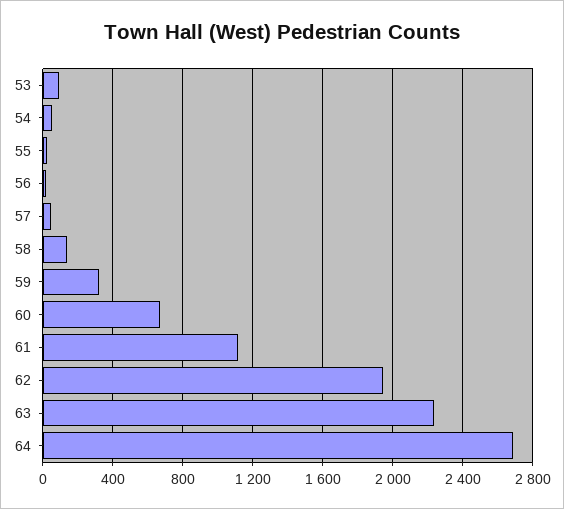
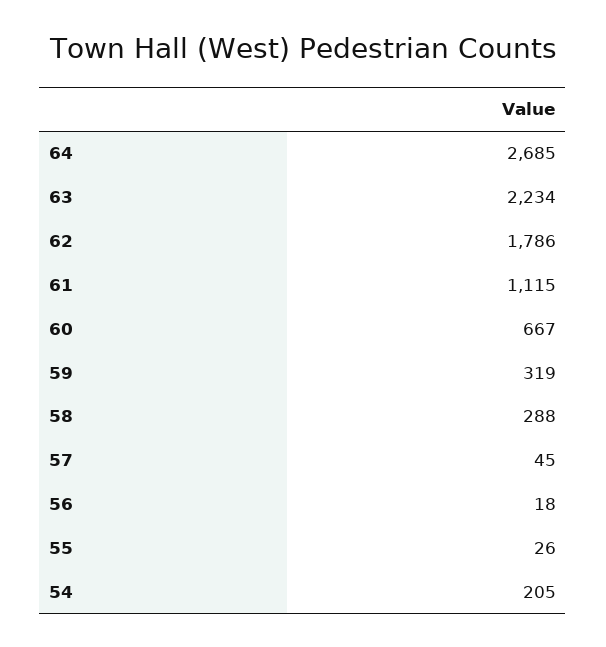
53: 100 -> none
54: 50 -> 205
58: 150 -> 288
62: 1950 -> 1786

